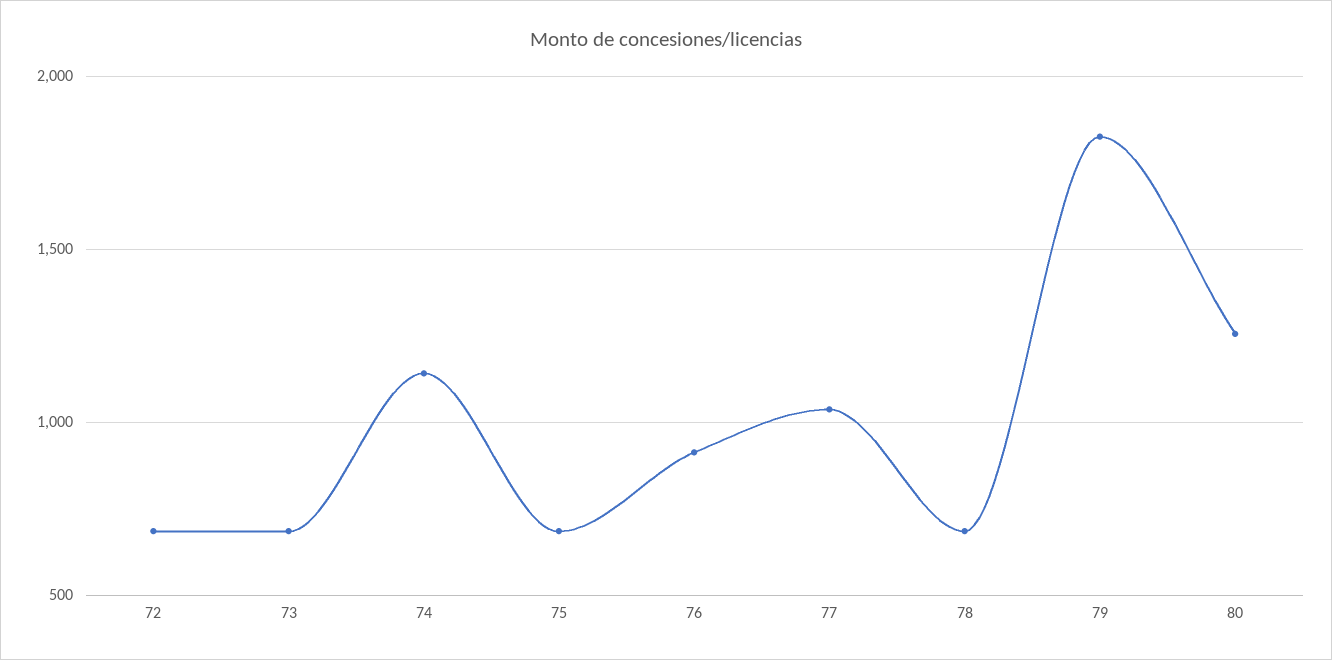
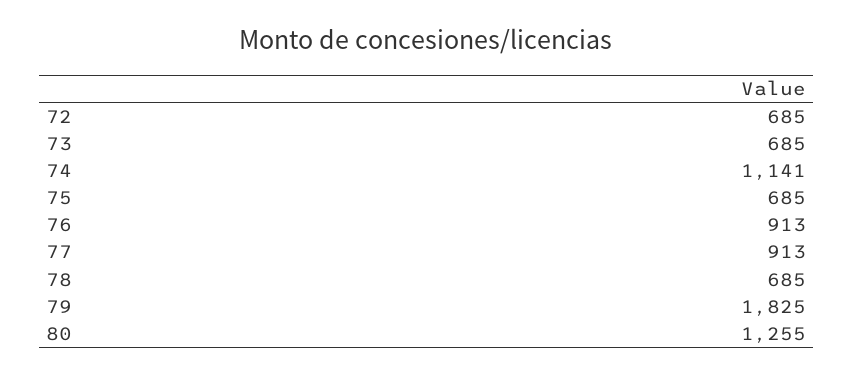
77: 1050 -> 913

